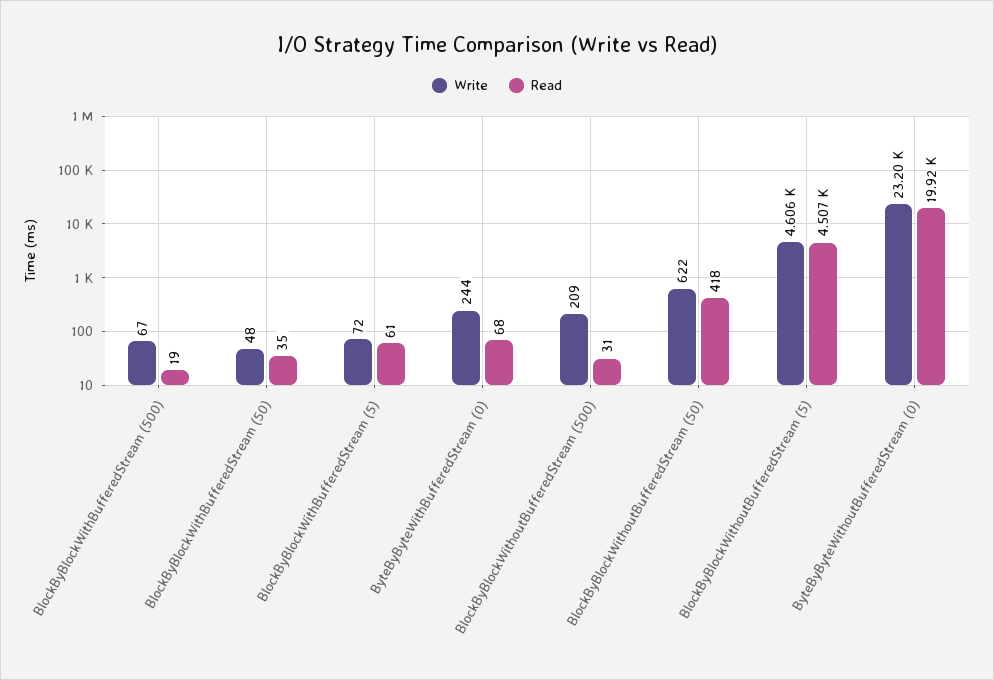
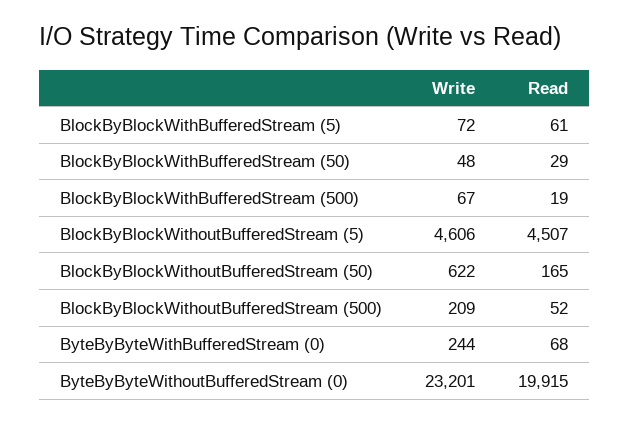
Read, BlockByBlockWithBufferedStream (50): 35 -> 29
Read, BlockByBlockWithoutBufferedStream (500): 31 -> 52
Read, BlockByBlockWithoutBufferedStream (50): 418 -> 165

